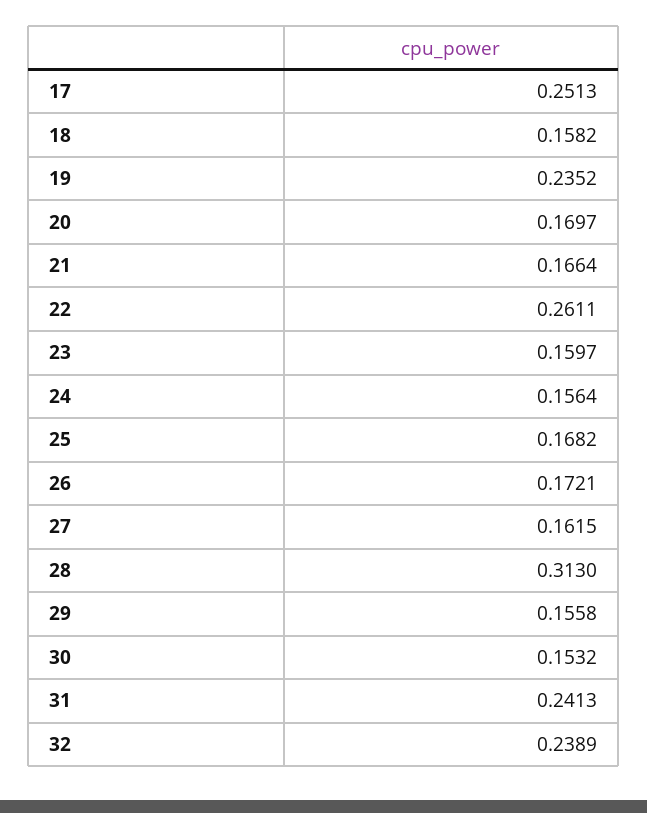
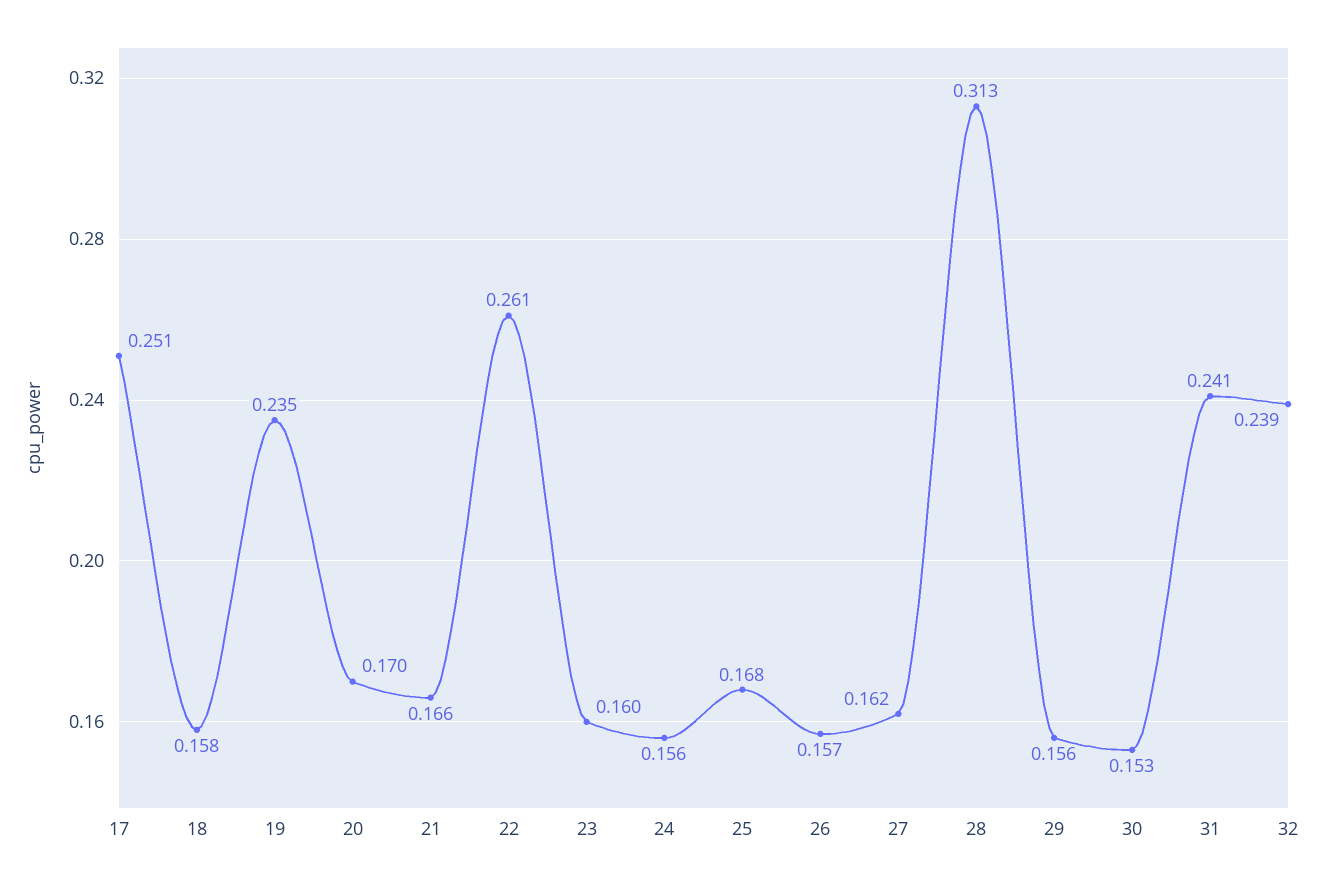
26: 0.1721 -> 0.157

